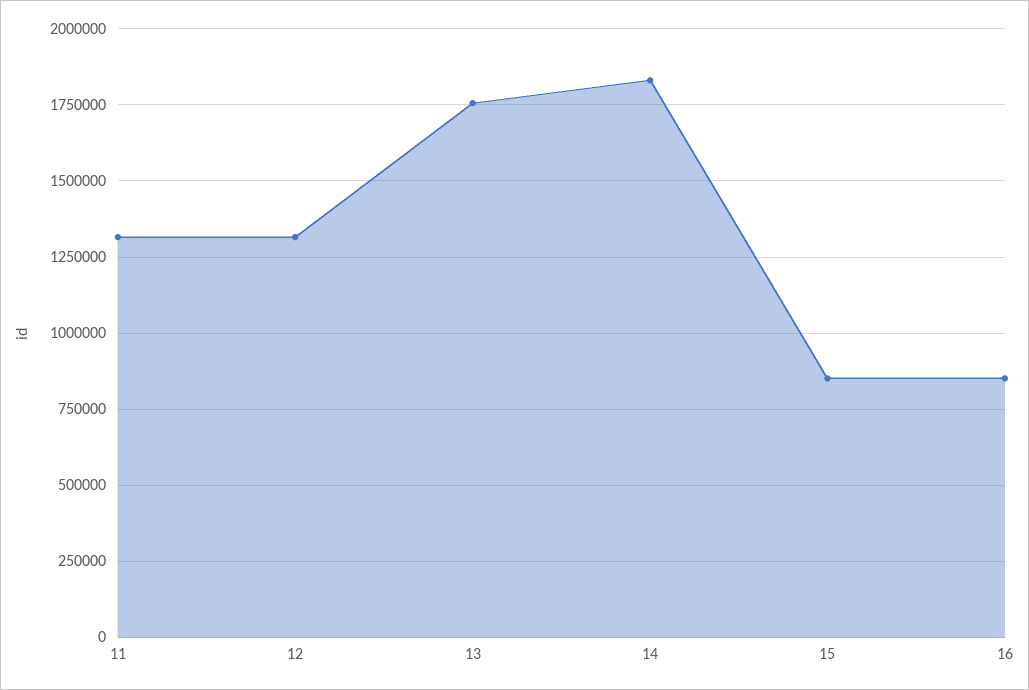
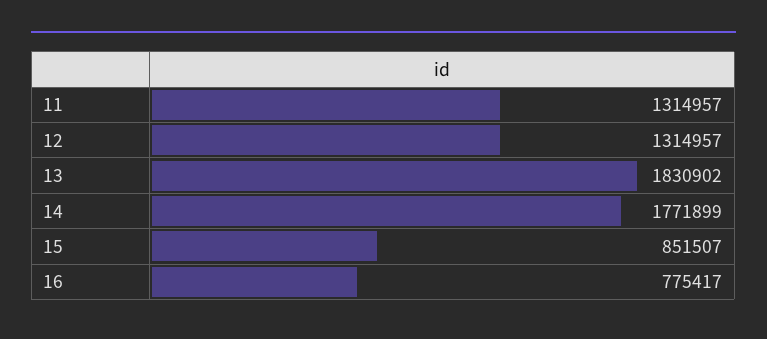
13: 1750000 -> 1830902
14: 1825000 -> 1771899
16: 850000 -> 775417

